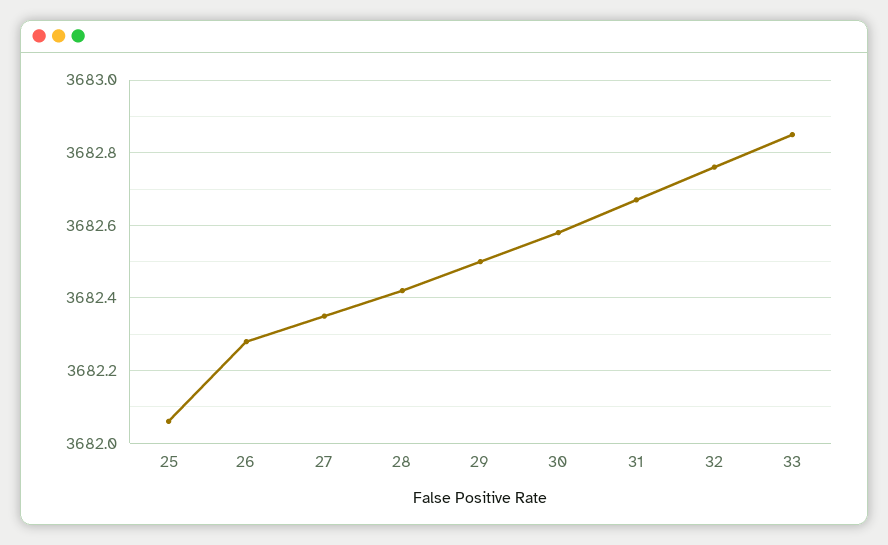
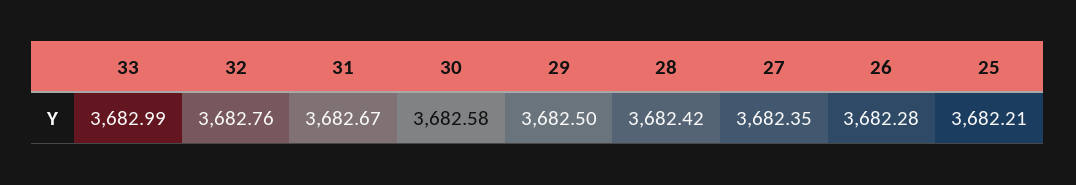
25: 3682.05 -> 3682.21
33: 3682.85 -> 3682.99

